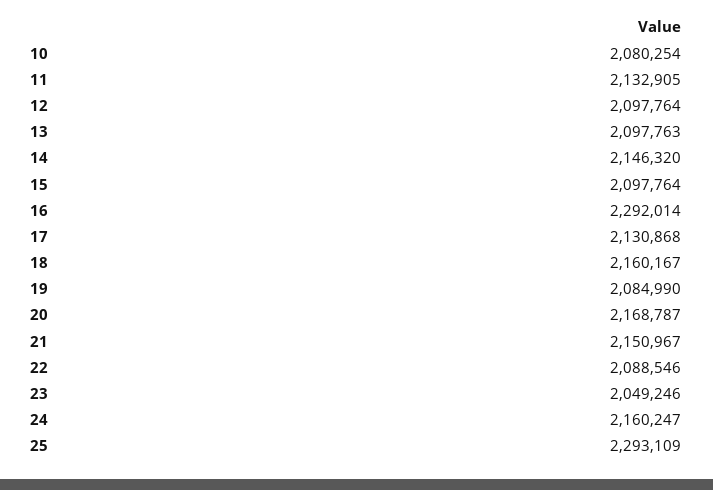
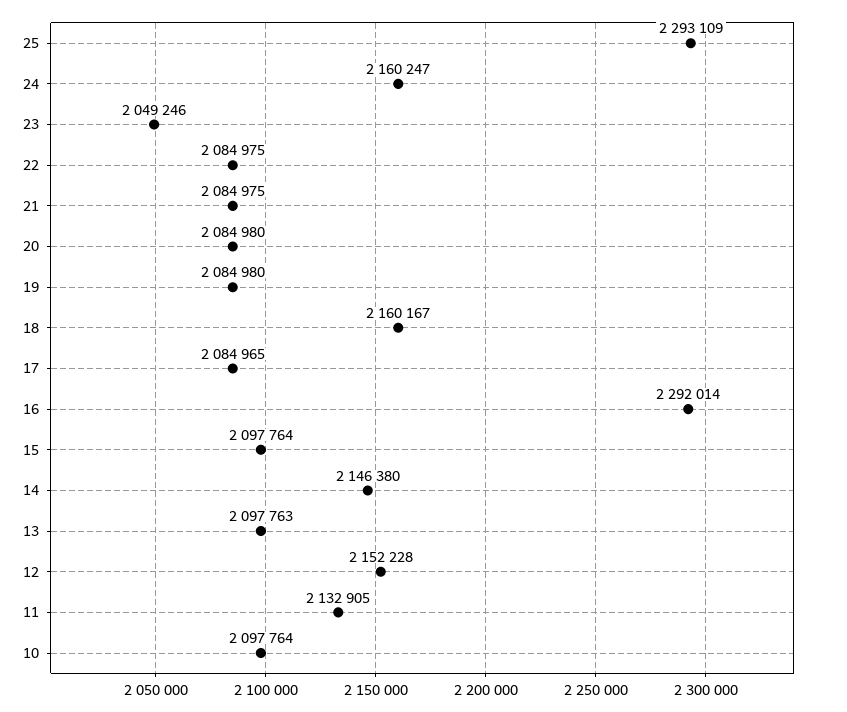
10: 2080254 -> 2097764
12: 2097764 -> 2152228
14: 2146320 -> 2146380
17: 2130868 -> 2084965
19: 2084990 -> 2084980
20: 2168787 -> 2084980
21: 2150967 -> 2084975
22: 2088546 -> 2084975

